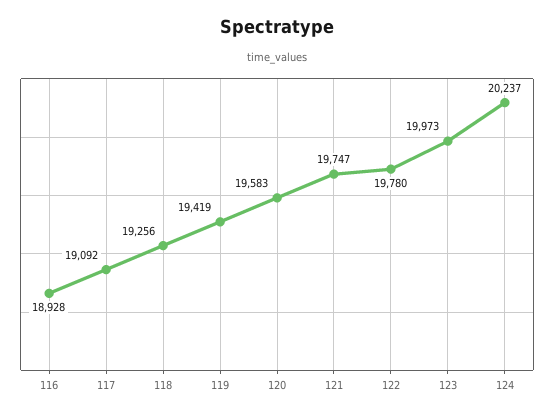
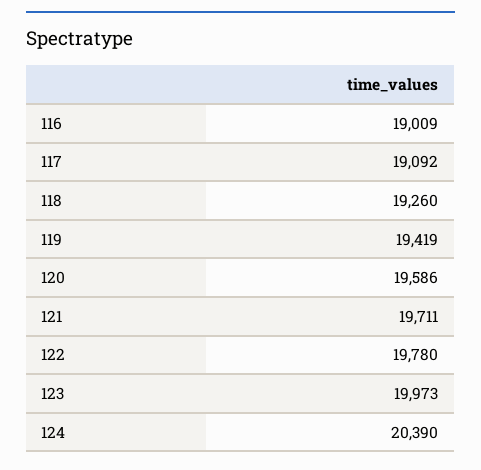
116: 18928 -> 19009
118: 19256 -> 19260
120: 19583 -> 19586
121: 19747 -> 19711
124: 20237 -> 20390

